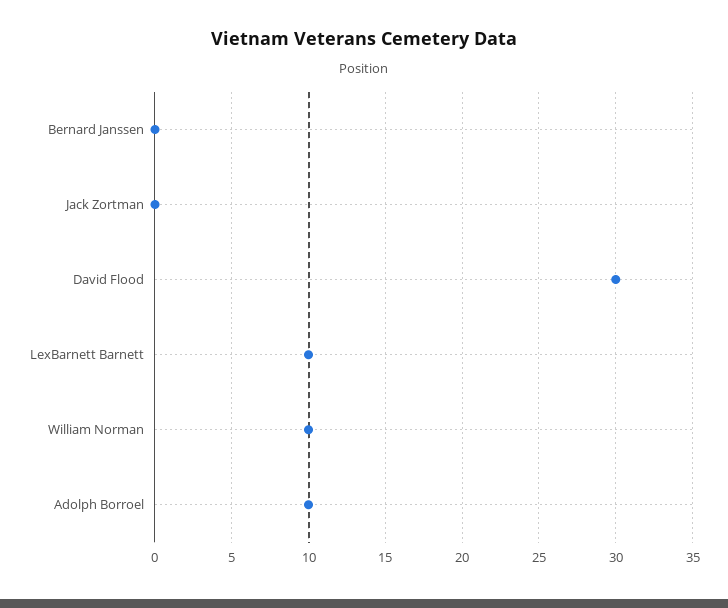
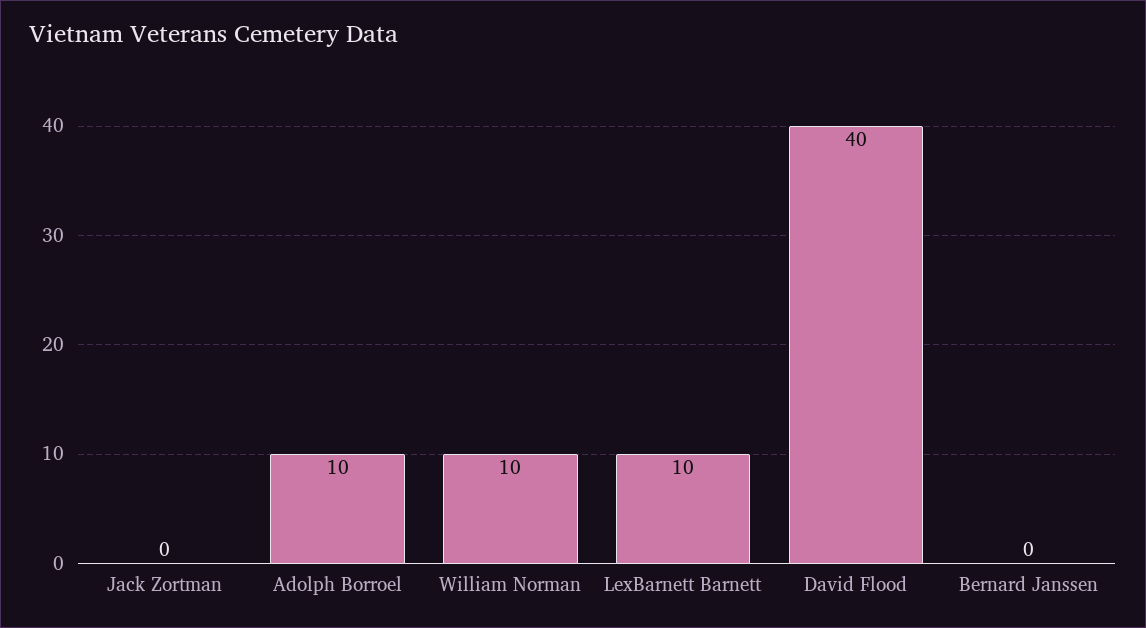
David Flood: 30 -> 40

